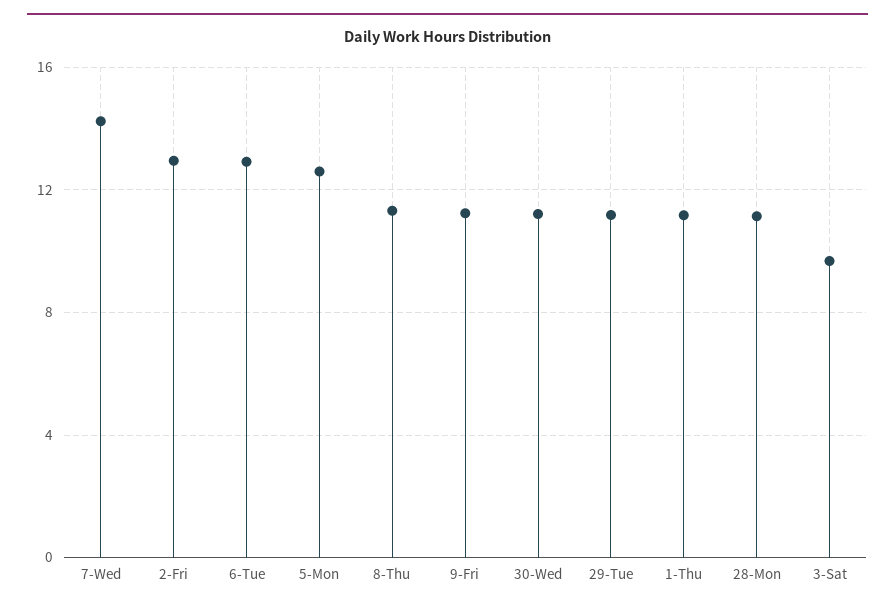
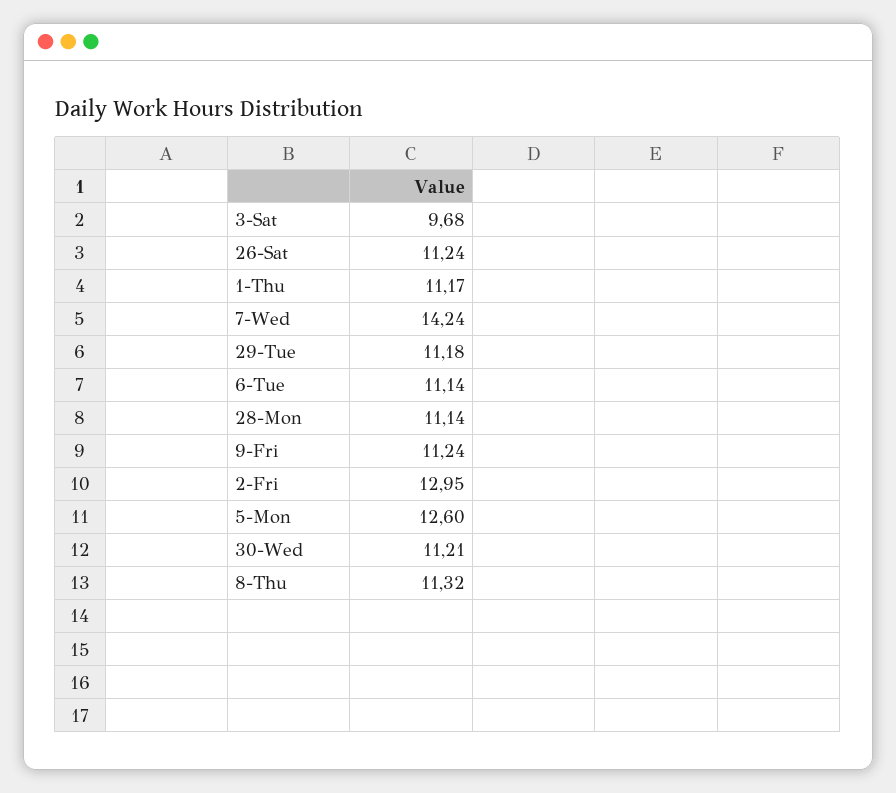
6-Tue: 13 -> 11.14
26-Sat: none -> 11.24

